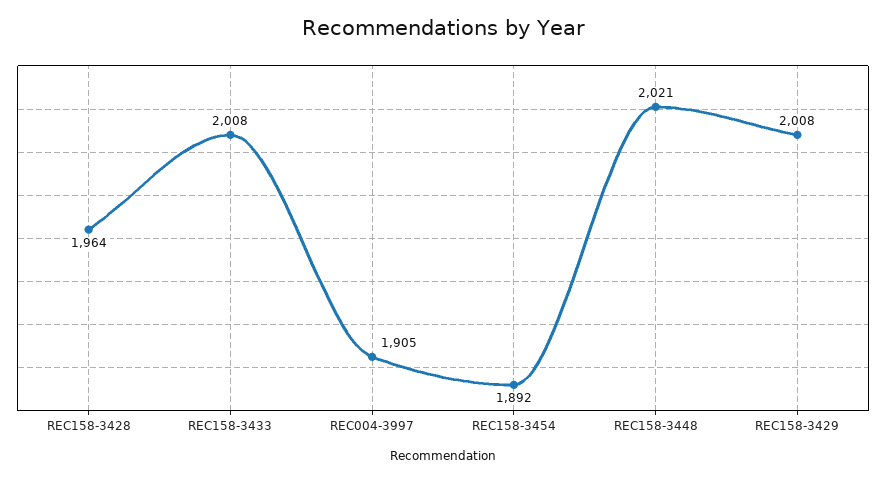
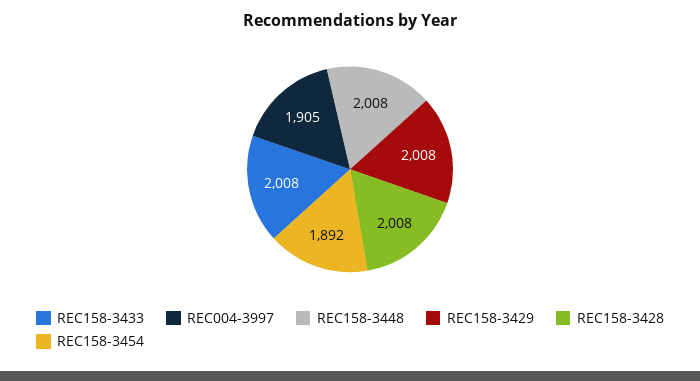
REC158-3428: 1964 -> 2008
REC158-3448: 2021 -> 2008

